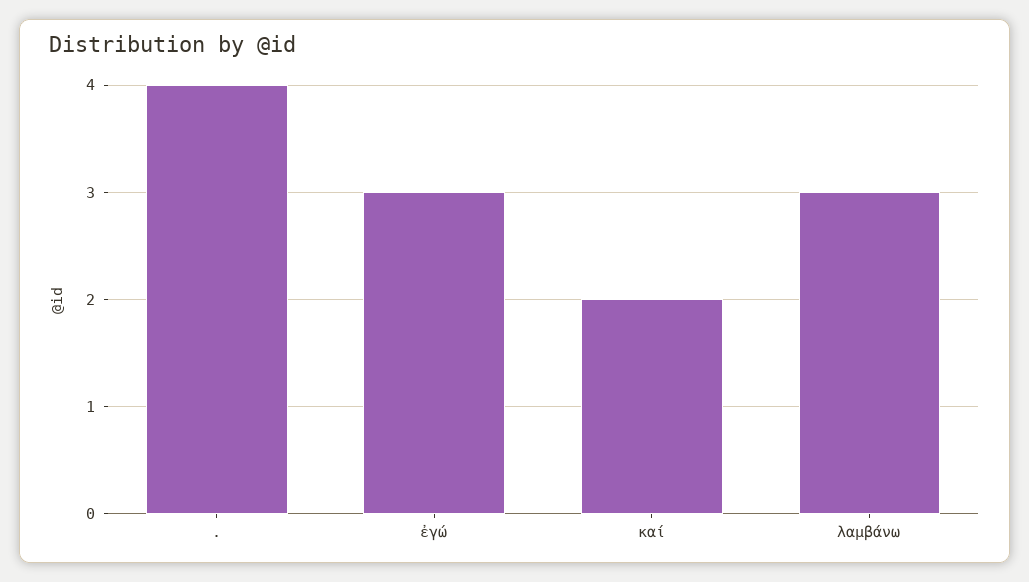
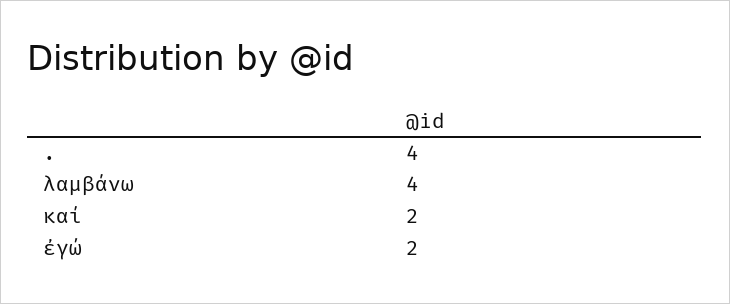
ἐγώ: 3 -> 2
λαμβάνω: 3 -> 4

